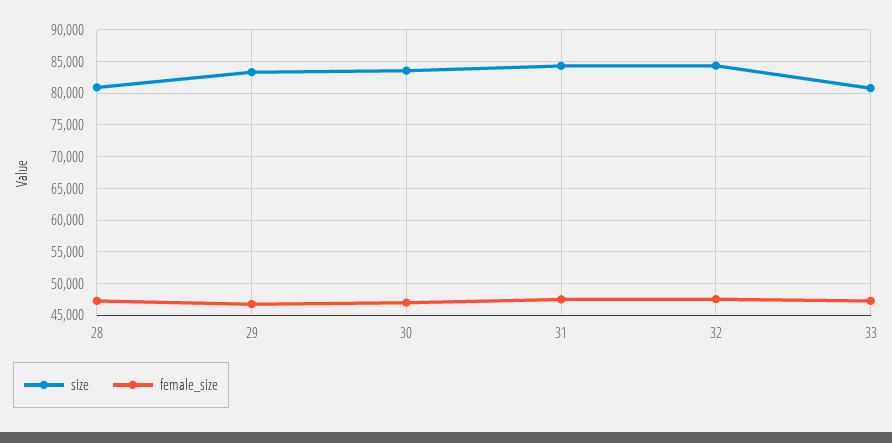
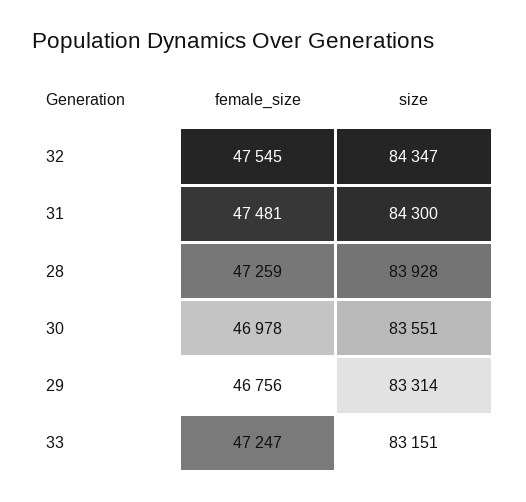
size, 28: 81000 -> 83928
size, 33: 81000 -> 83151

